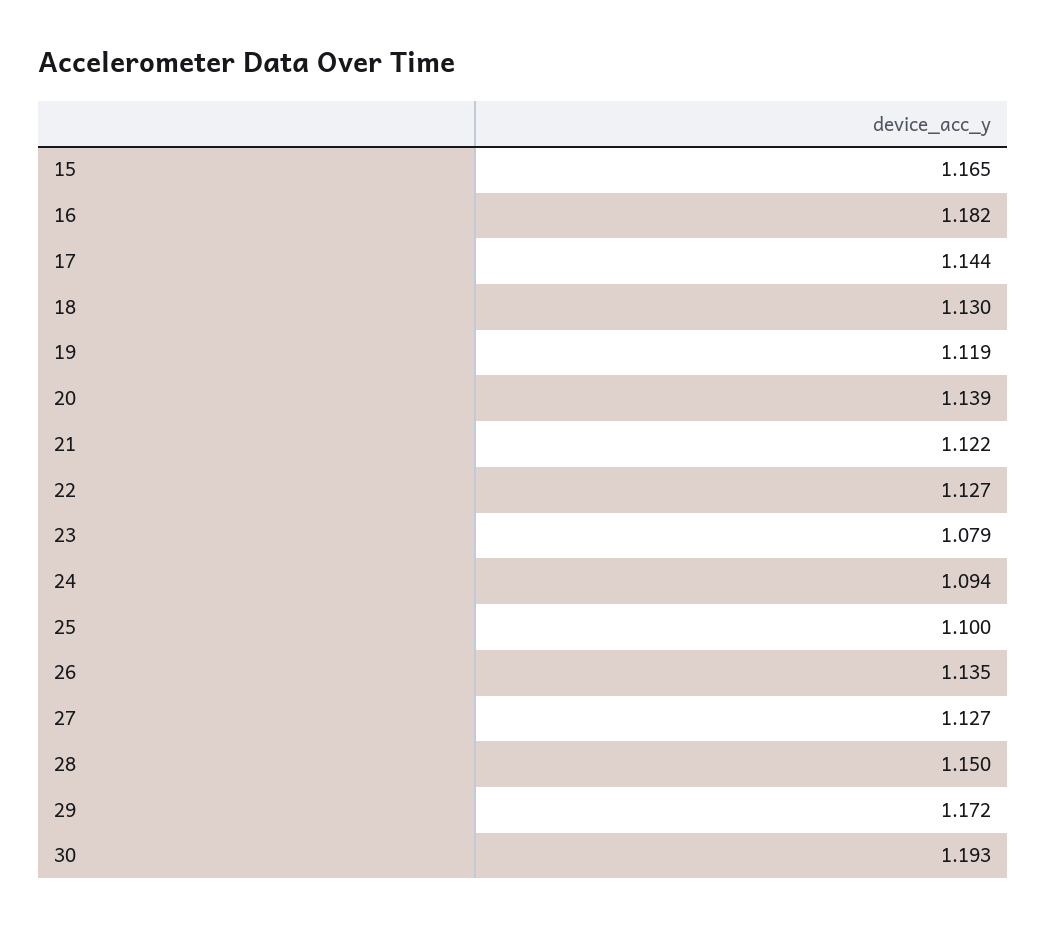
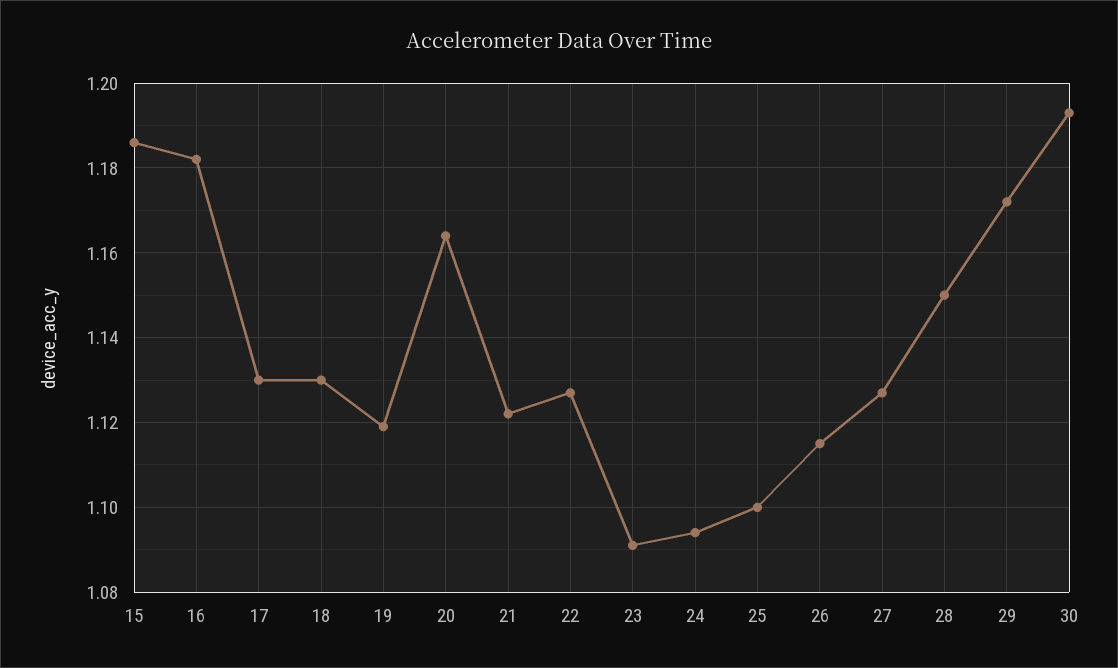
15: 1.165 -> 1.185
17: 1.144 -> 1.13
20: 1.139 -> 1.165
23: 1.079 -> 1.09
26: 1.135 -> 1.115

